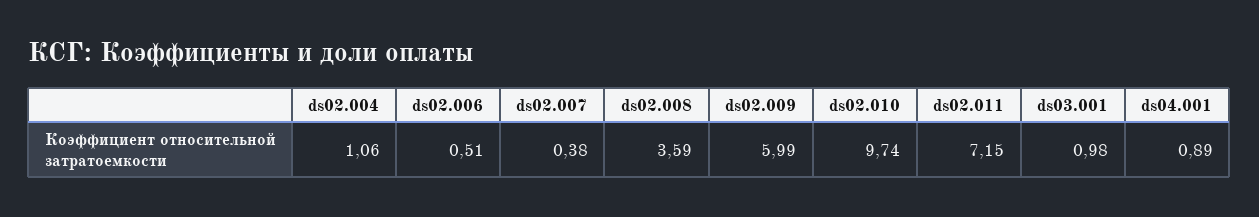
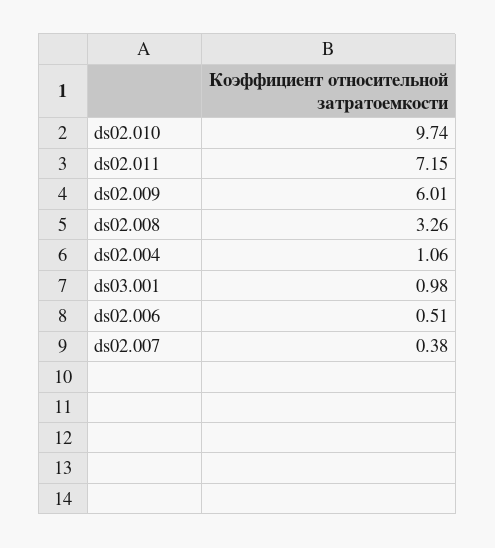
ds02.008: 3.59 -> 3.26
ds02.009: 5.99 -> 6.01
ds04.001: 0.89 -> none

